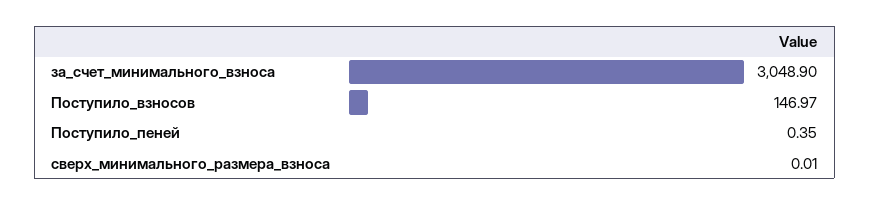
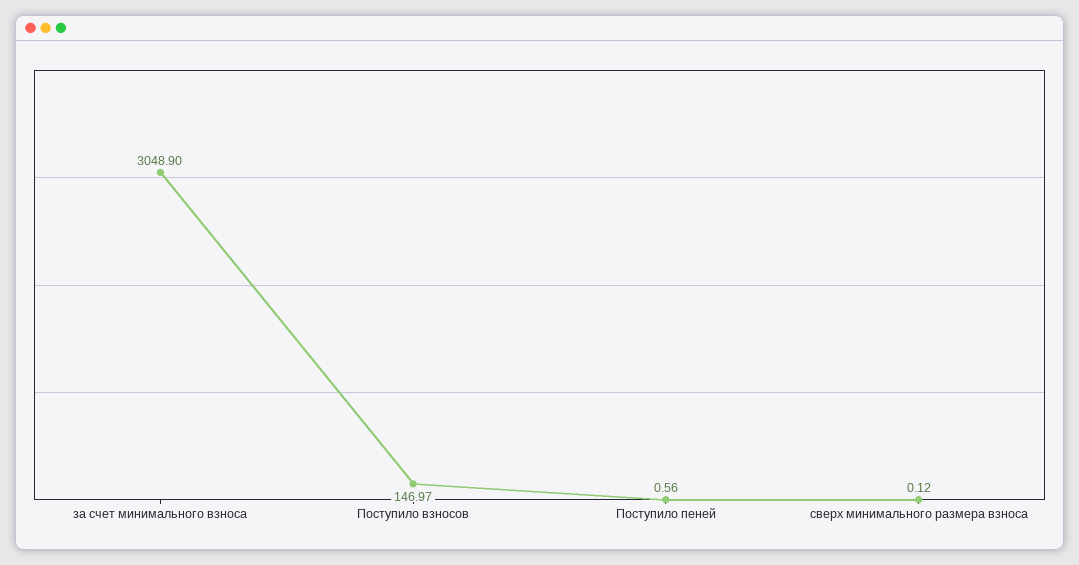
Поступило_пеней: 0.35 -> 0.56
сверх_минимального_размера_взноса: 0.01 -> 0.12

